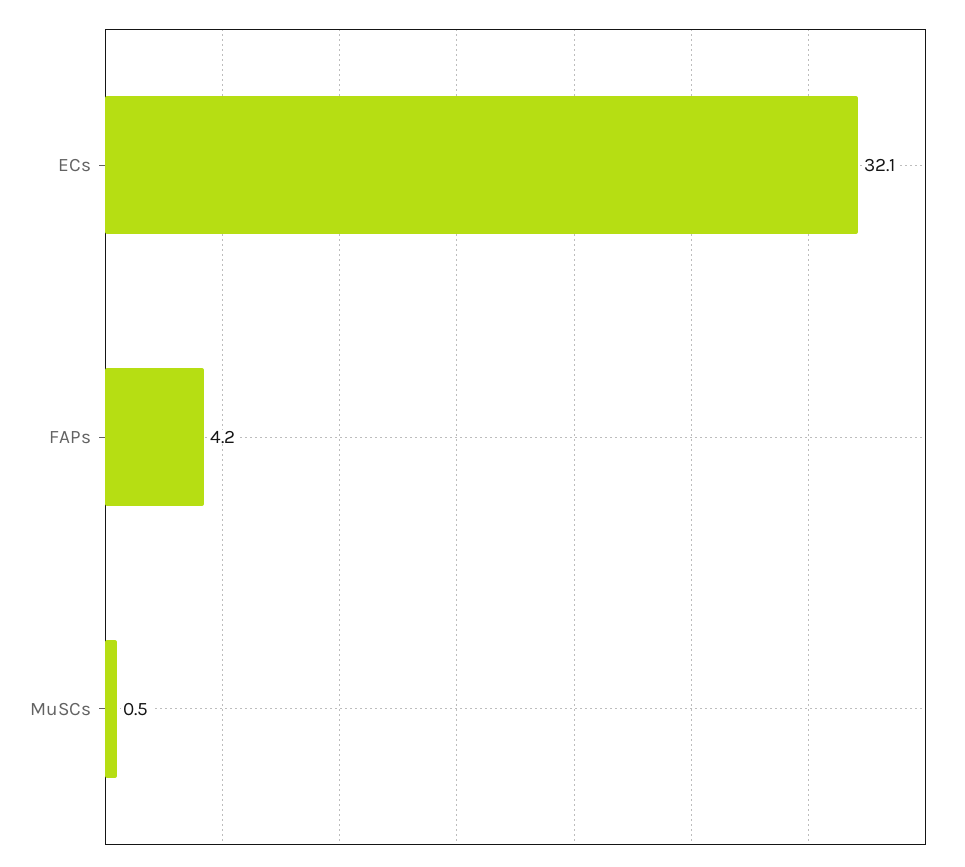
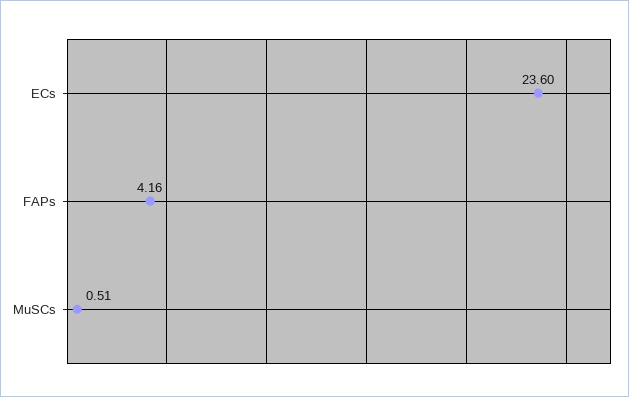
ECs: 32.1 -> 23.6

